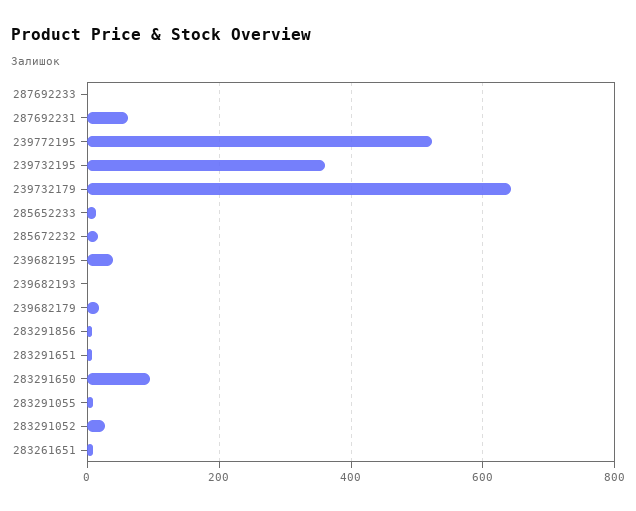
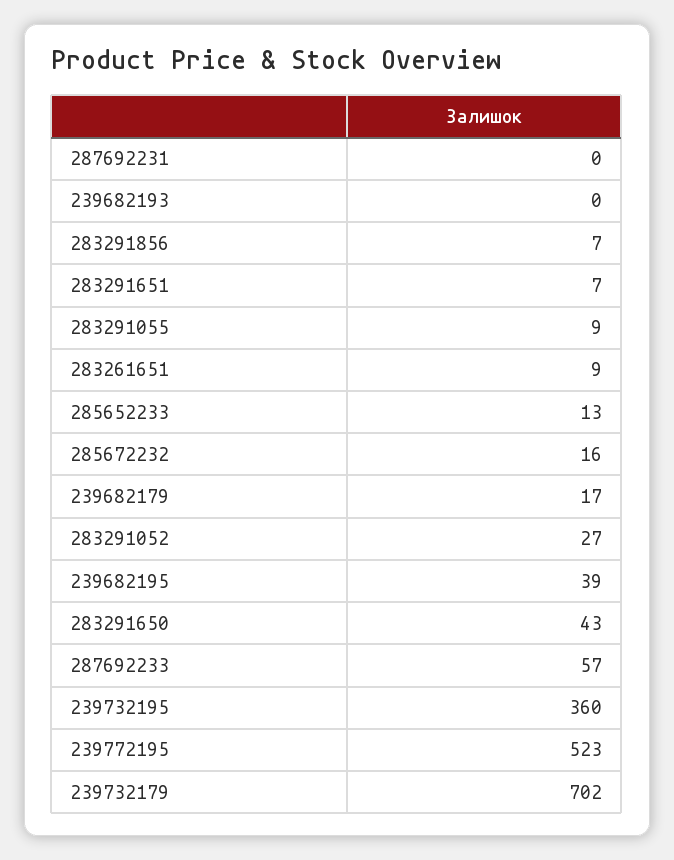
287692233: 0 -> 57
287692231: 60 -> 0
239732179: 640 -> 702
283291650: 100 -> 43

